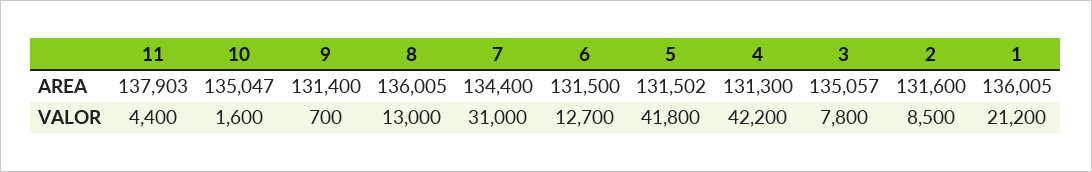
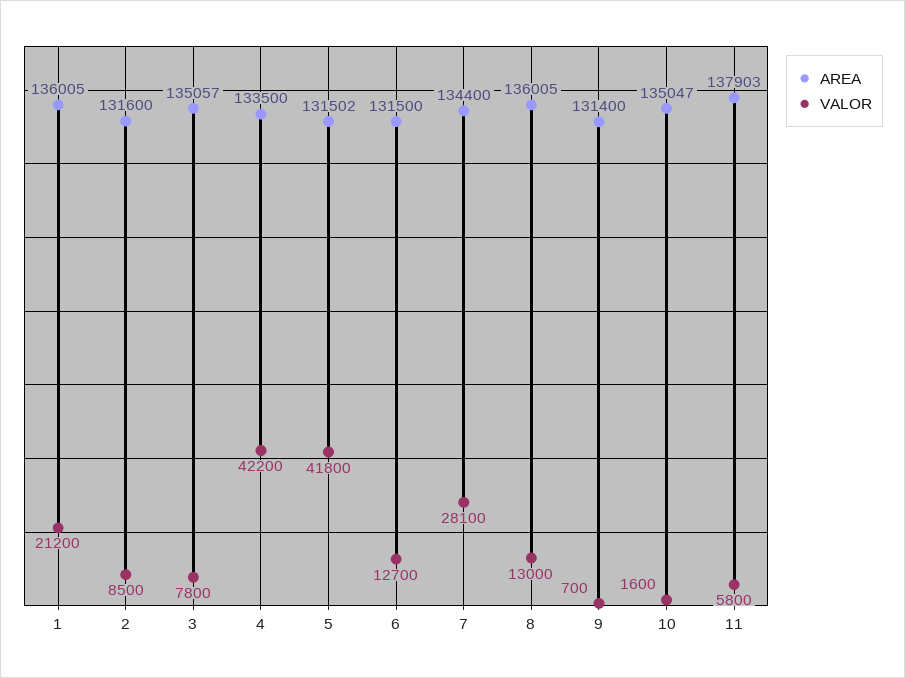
AREA, 4: 131300 -> 133500
VALOR, 11: 4400 -> 5800
VALOR, 7: 31000 -> 28100

